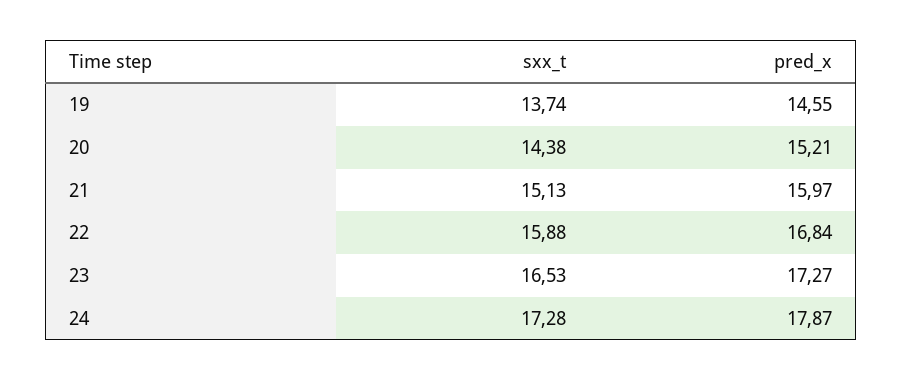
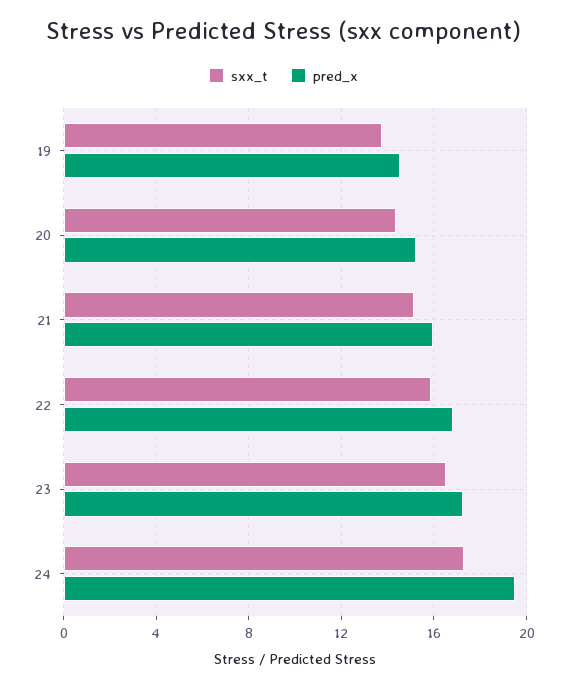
pred_x, 24: 17.87 -> 19.5

